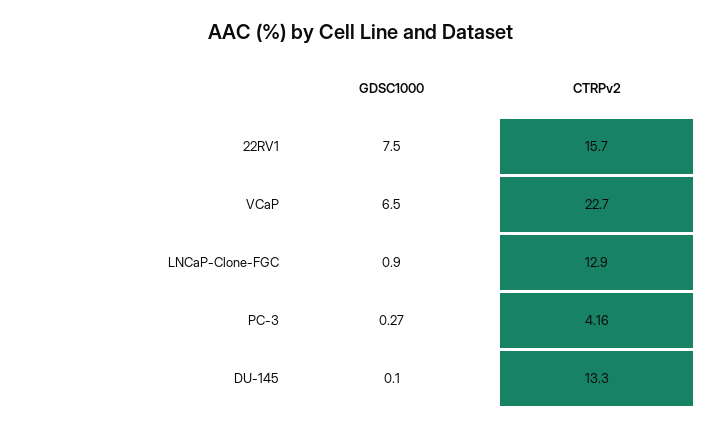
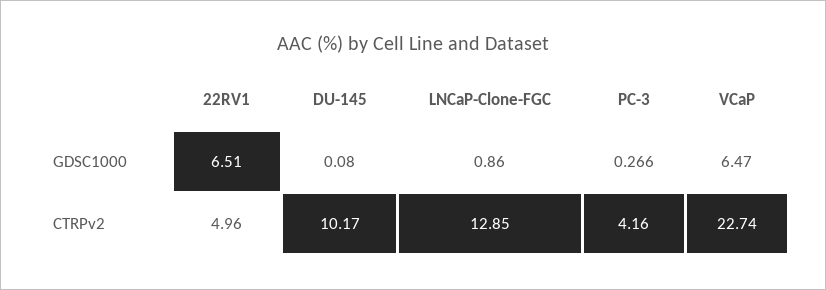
GDSC1000, 22RV1: 7.5 -> 6.51
CTRPv2, 22RV1: 15.7 -> 4.96
CTRPv2, DU-145: 13.3 -> 10.17

